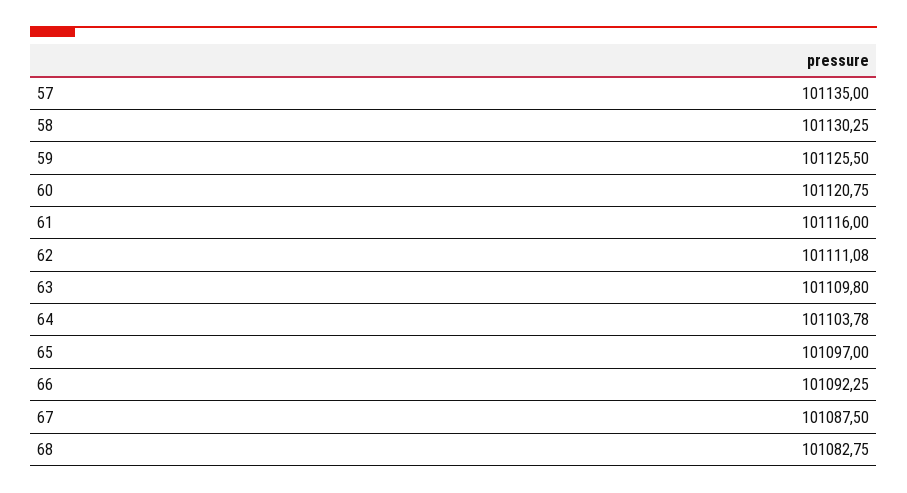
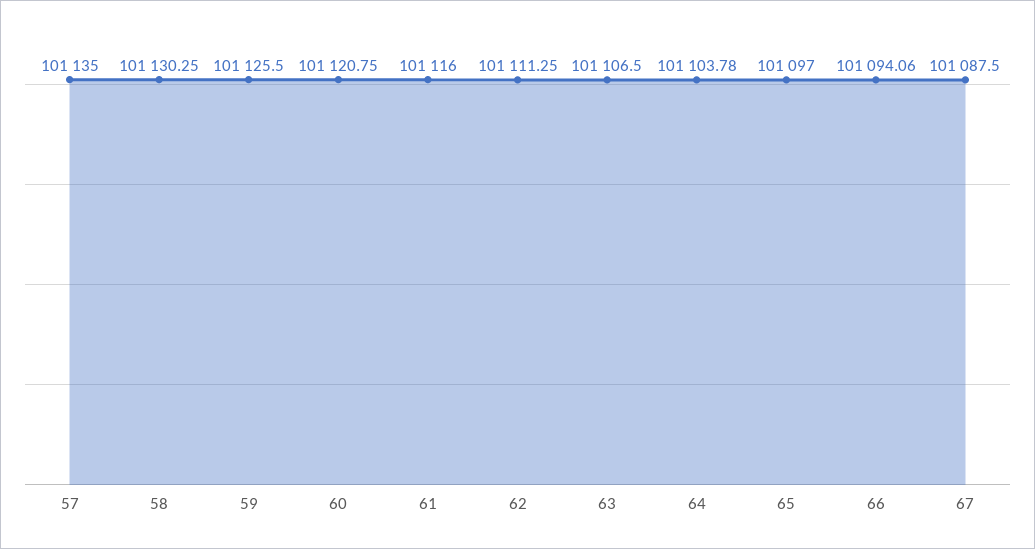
62: 101111.08 -> 101111.25
63: 101109.8 -> 101106.5
66: 101092.25 -> 101094.06
68: 101082.75 -> none

